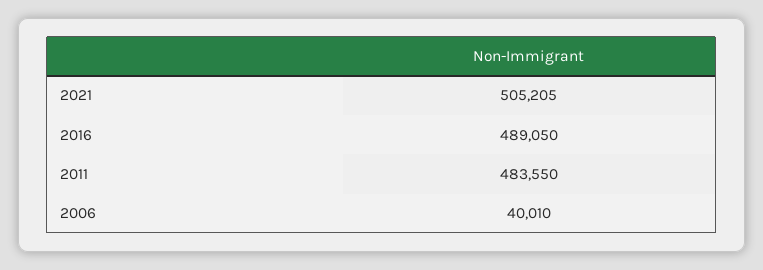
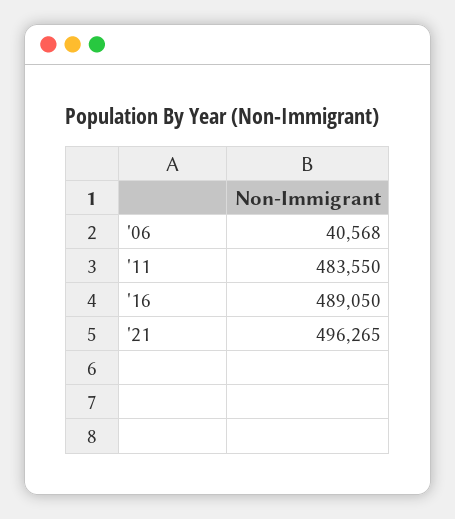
2021: 505205 -> 496265
2006: 40010 -> 40568

